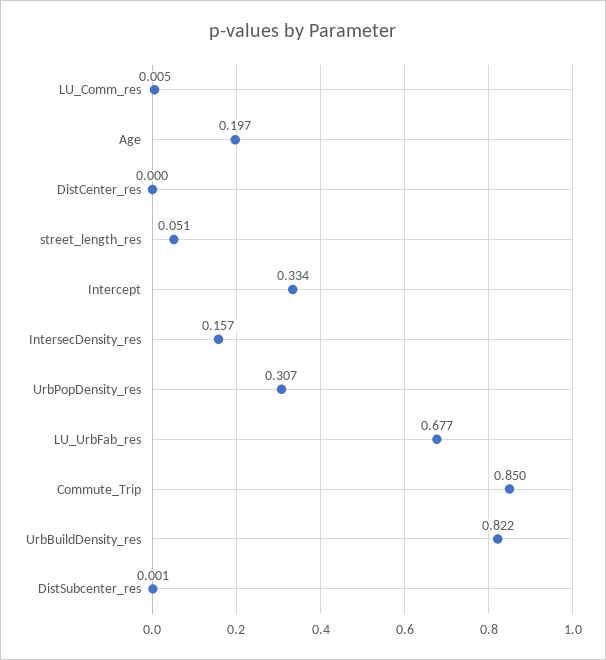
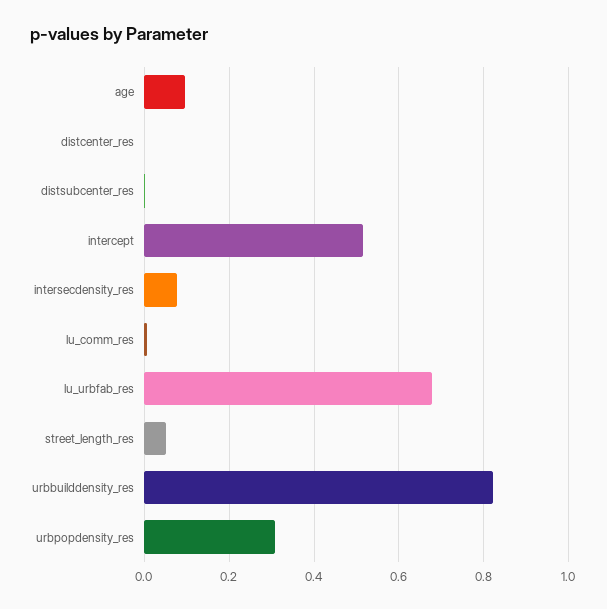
Age: 0.197 -> 0.1
Intercept: 0.334 -> 0.52
IntersecDensity_res: 0.157 -> 0.08
Commute_Trip: 0.85 -> none

